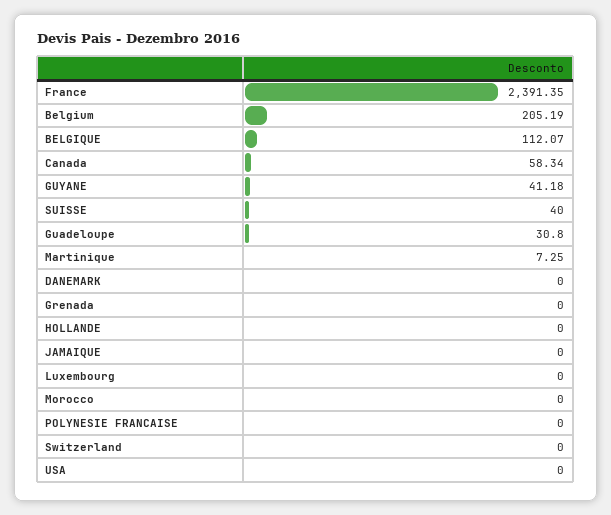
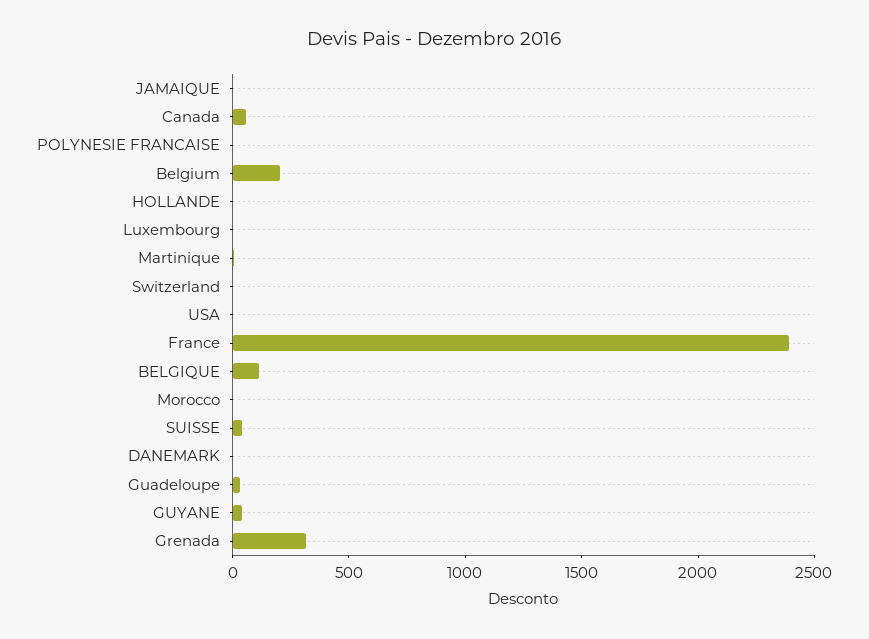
Grenada: 0 -> 300

